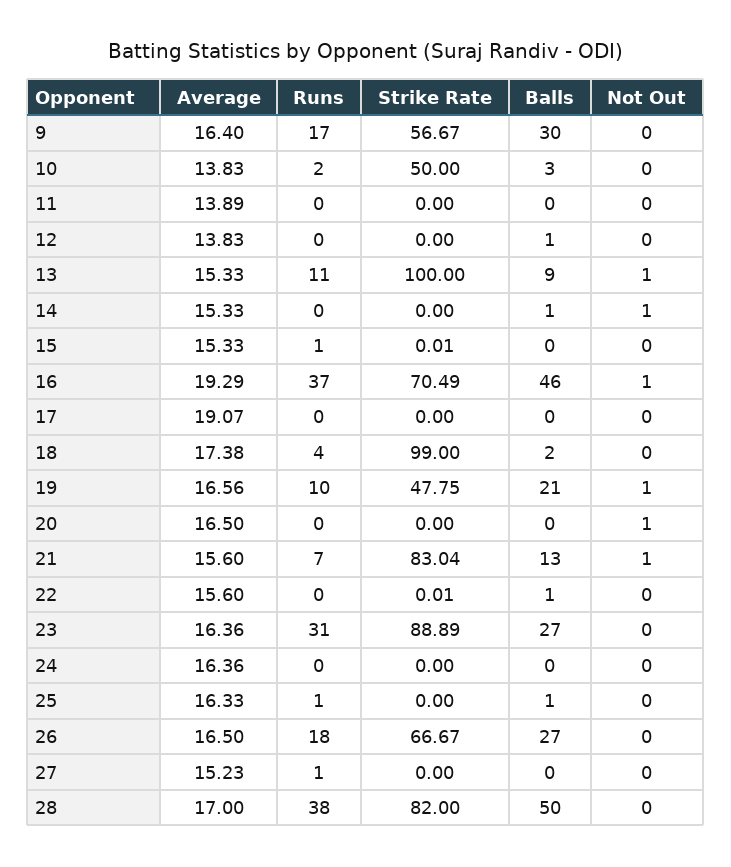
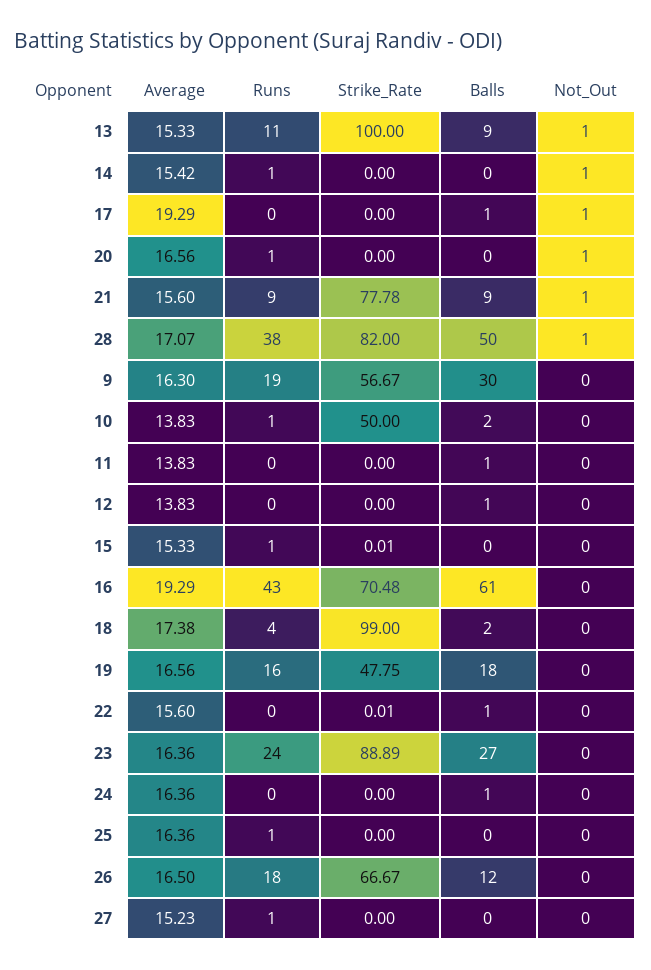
Average, 9: 16.4 -> 16.3
Runs, 9: 17 -> 19
Runs, 10: 2 -> 1
Balls, 10: 3 -> 2
Average, 11: 13.89 -> 13.83
Balls, 11: 0 -> 1
Average, 14: 15.33 -> 15.42
Runs, 14: 0 -> 1
Balls, 14: 1 -> 0
Runs, 16: 37 -> 43
Strike Rate, 16: 70.49 -> 70.48
Balls, 16: 46 -> 61
Not Out, 16: 1 -> 0
Average, 17: 19.07 -> 19.29
Balls, 17: 0 -> 1
Not Out, 17: 0 -> 1
Runs, 19: 10 -> 16
Balls, 19: 21 -> 18
Not Out, 19: 1 -> 0
Average, 20: 16.5 -> 16.56
Runs, 20: 0 -> 1
Runs, 21: 7 -> 9
Strike Rate, 21: 83.04 -> 77.78
Balls, 21: 13 -> 9
Runs, 23: 31 -> 24
Balls, 24: 0 -> 1
Average, 25: 16.33 -> 16.36
Balls, 25: 1 -> 0
Balls, 26: 27 -> 12
Average, 28: 17 -> 17.07
Not Out, 28: 0 -> 1

